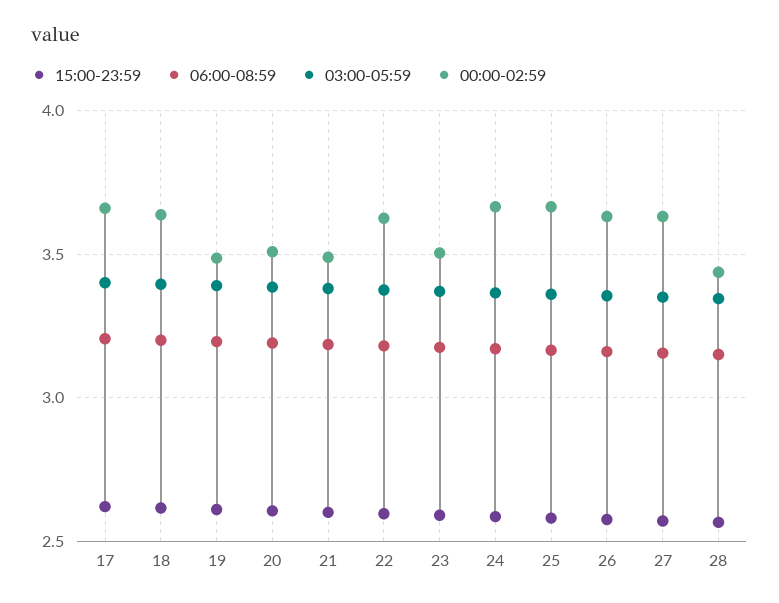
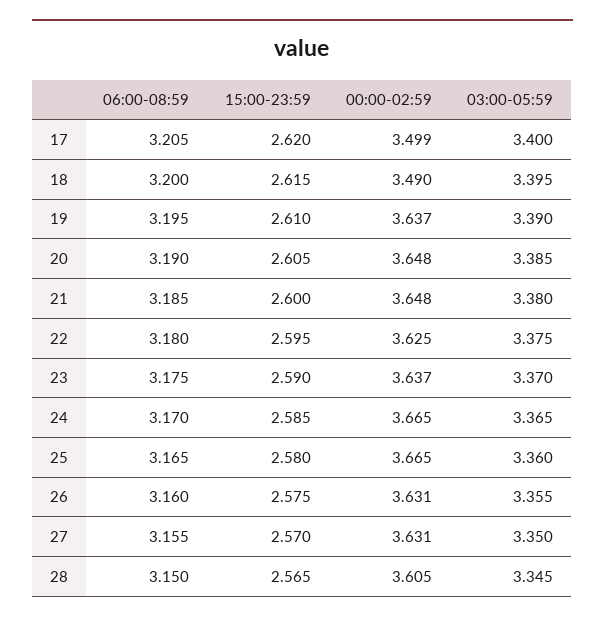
00:00-02:59, 17: 3.65 -> 3.499
00:00-02:59, 18: 3.65 -> 3.49
00:00-02:59, 19: 3.5 -> 3.637
00:00-02:59, 20: 3.5 -> 3.648
00:00-02:59, 21: 3.5 -> 3.648
00:00-02:59, 23: 3.5 -> 3.637
00:00-02:59, 28: 3.45 -> 3.605

